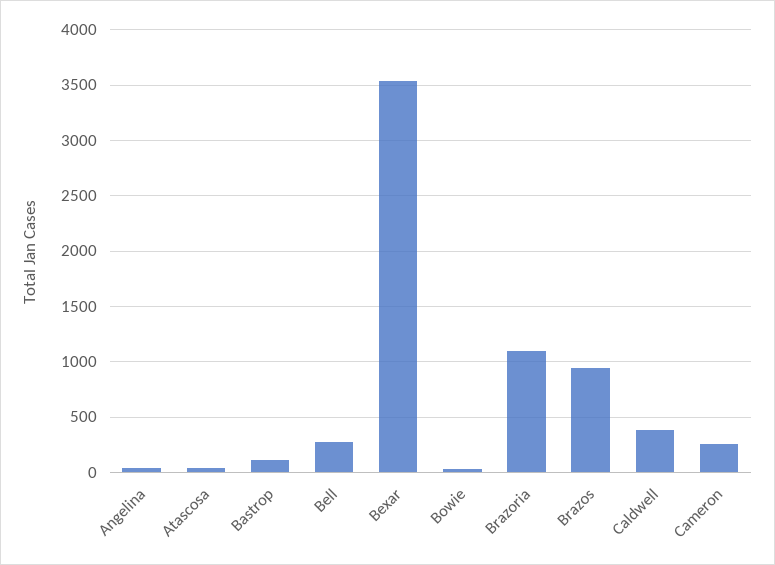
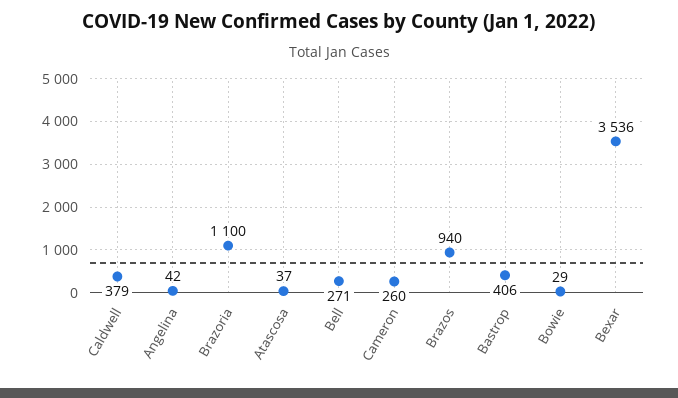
Bastrop: 100 -> 406

